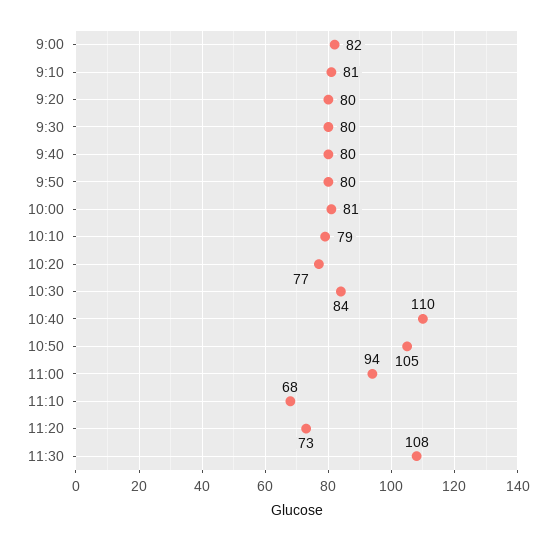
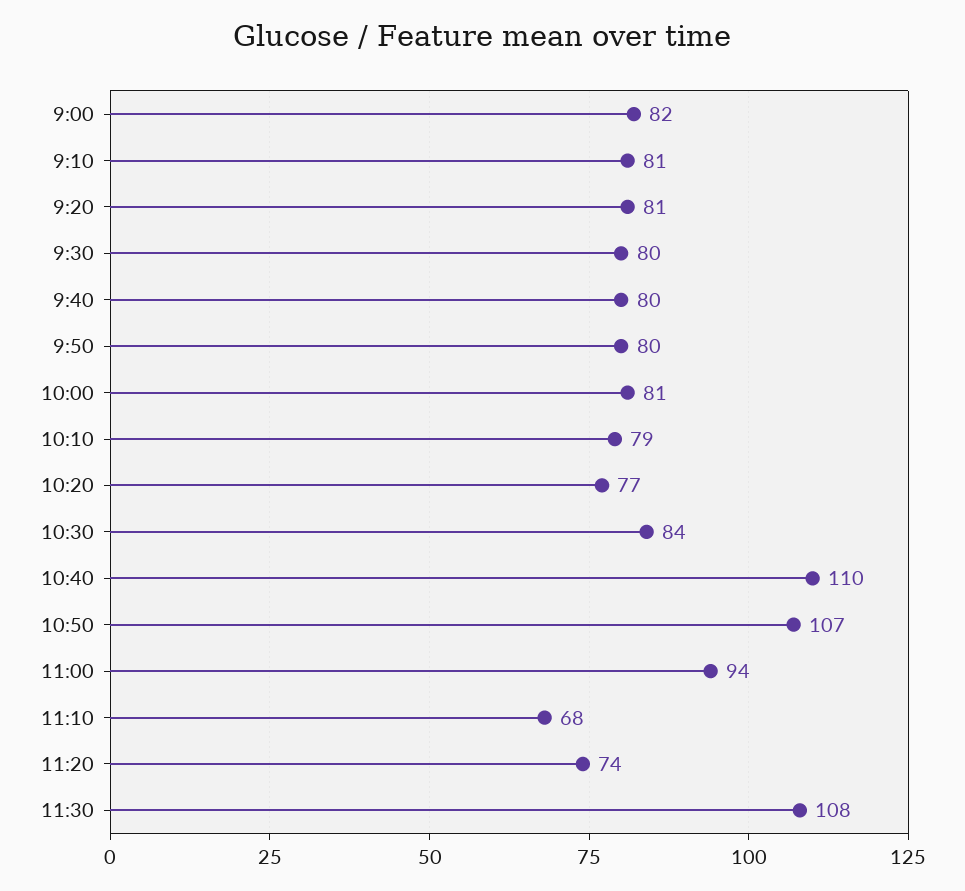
9:20: 80 -> 81
10:50: 105 -> 107
11:20: 73 -> 74

